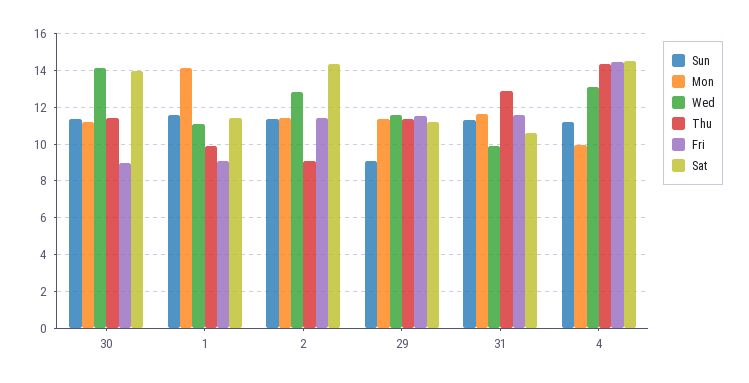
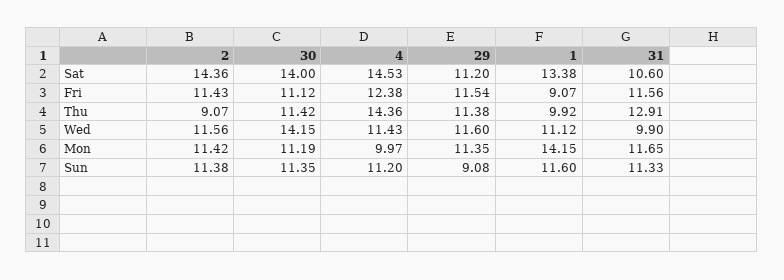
Fri, 30: 9 -> 11.12
Sat, 1: 11.5 -> 13.38
Wed, 2: 13 -> 11.56
Wed, 4: 13 -> 11.43
Fri, 4: 14.5 -> 12.38

